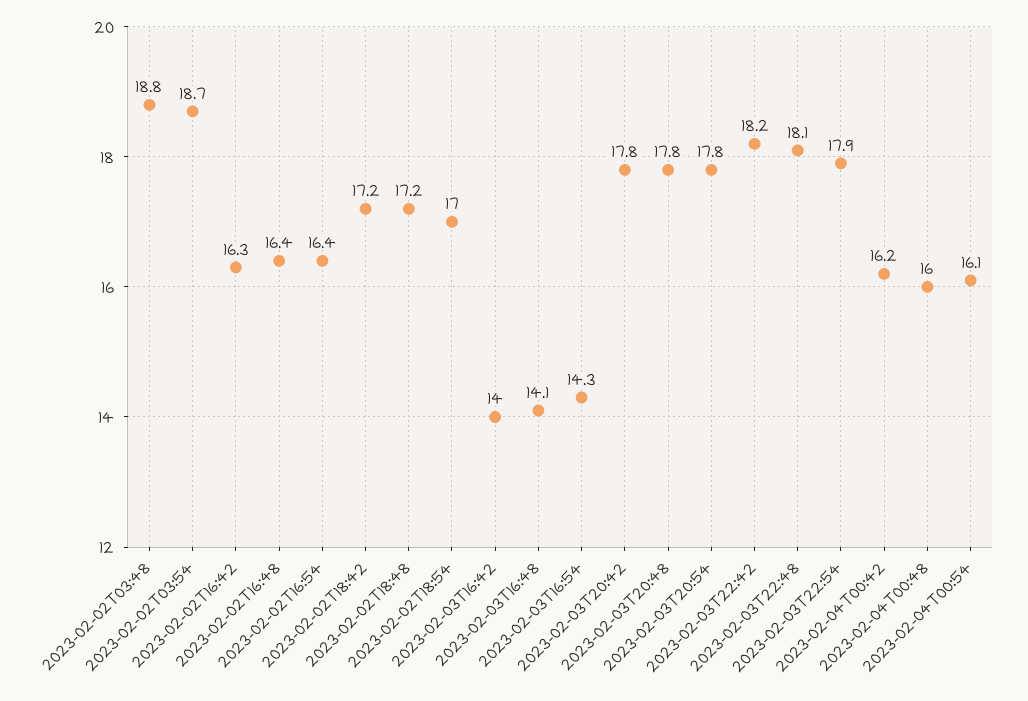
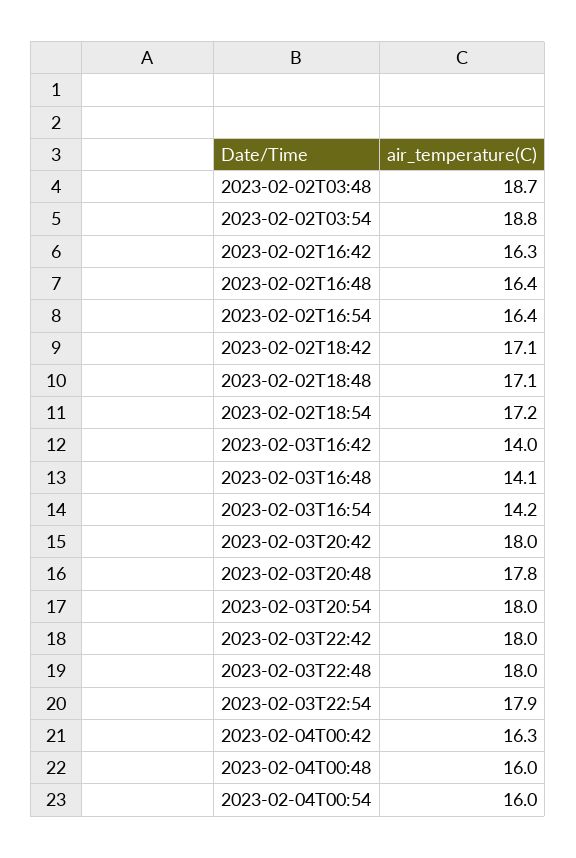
2023-02-02T03:48: 18.8 -> 18.7
2023-02-02T03:54: 18.7 -> 18.8
2023-02-02T18:42: 17.2 -> 17.1
2023-02-02T18:48: 17.2 -> 17.1
2023-02-02T18:54: 17 -> 17.2
2023-02-03T16:54: 14.3 -> 14.2
2023-02-03T20:42: 17.8 -> 18
2023-02-03T20:54: 17.8 -> 18
2023-02-03T22:42: 18.2 -> 18
2023-02-03T22:48: 18.1 -> 18
2023-02-04T00:42: 16.2 -> 16.3
2023-02-04T00:54: 16.1 -> 16

